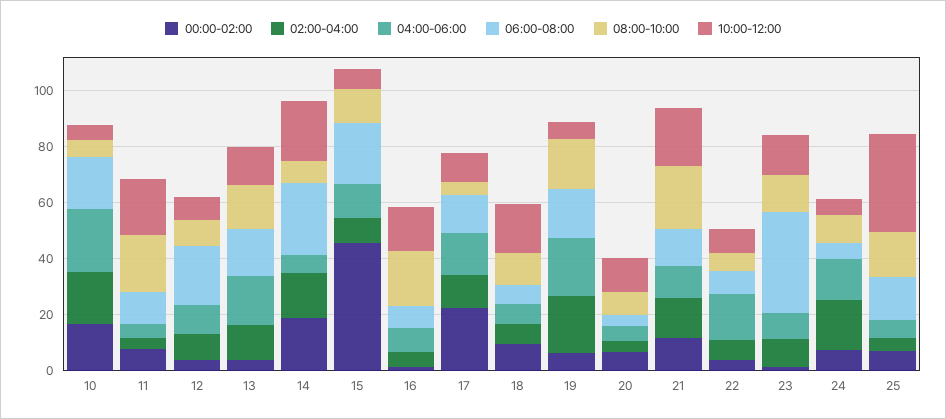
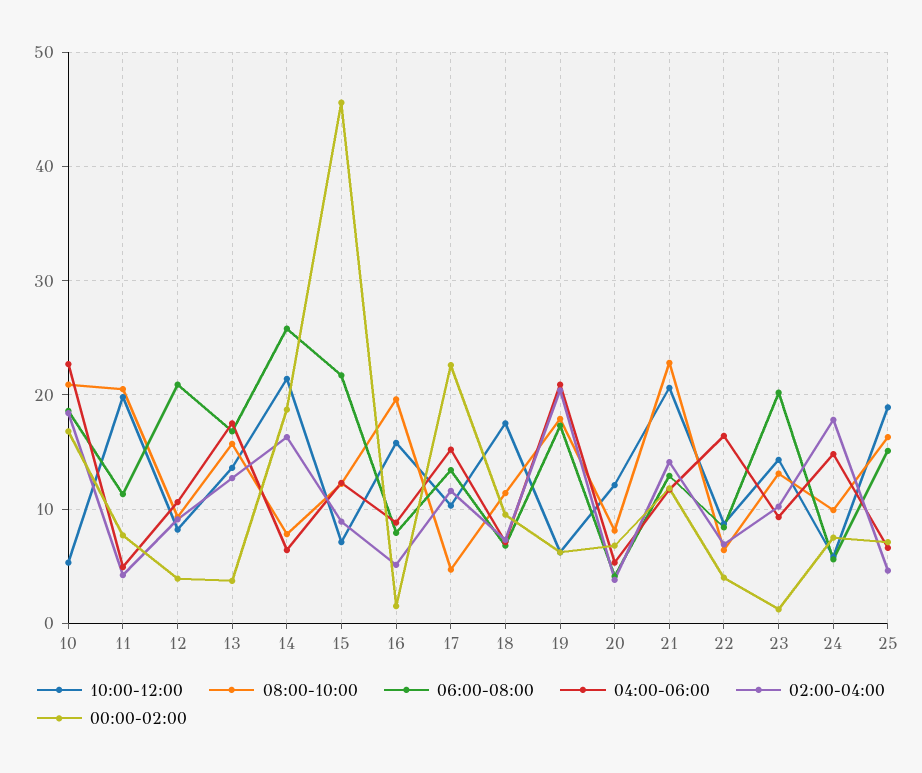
08:00-10:00, 10: 5 -> 21
06:00-08:00, 23: 35 -> 20
10:00-12:00, 25: 35 -> 19

